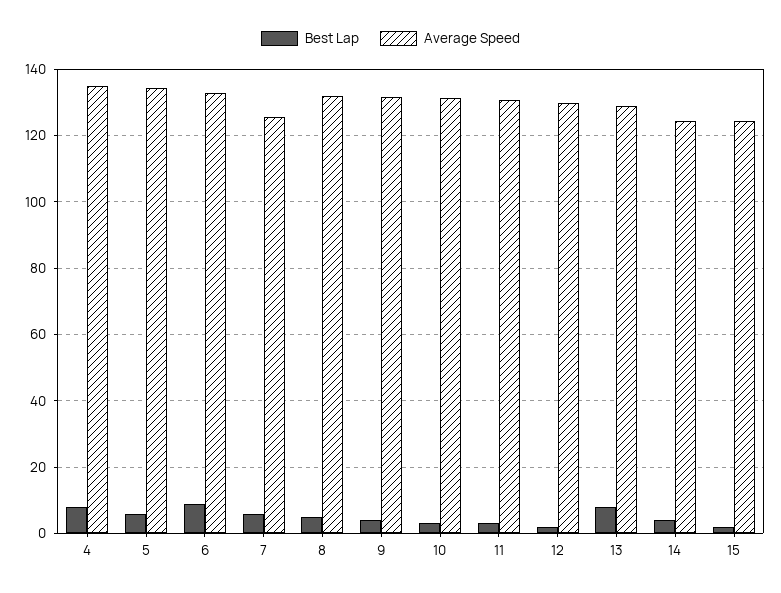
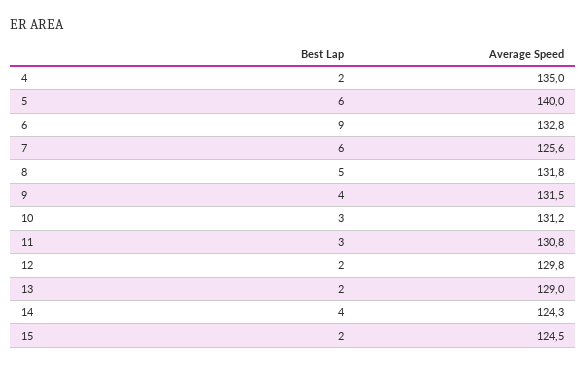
Best Lap, 4: 8 -> 2
Average Speed, 5: 134 -> 140
Best Lap, 13: 8 -> 2

